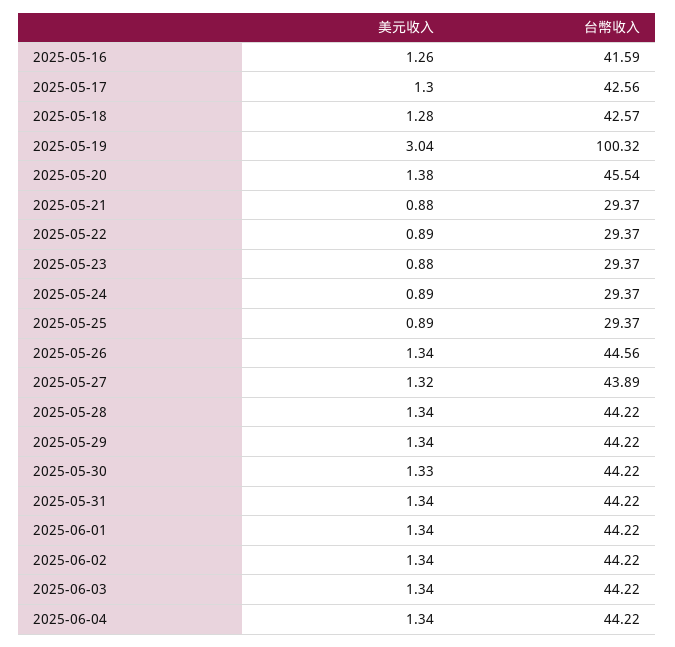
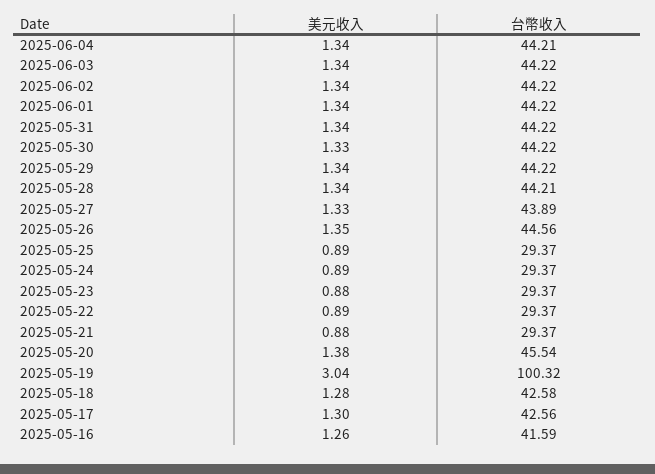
台幣收入, 2025-05-18: 42.57 -> 42.58
美元收入, 2025-05-26: 1.34 -> 1.35
美元收入, 2025-05-27: 1.32 -> 1.33
台幣收入, 2025-05-28: 44.22 -> 44.21
台幣收入, 2025-06-04: 44.22 -> 44.21

